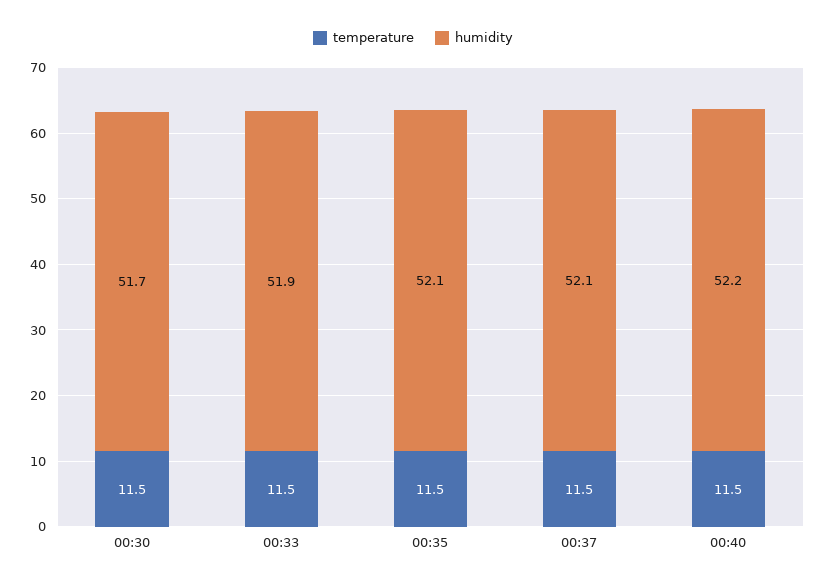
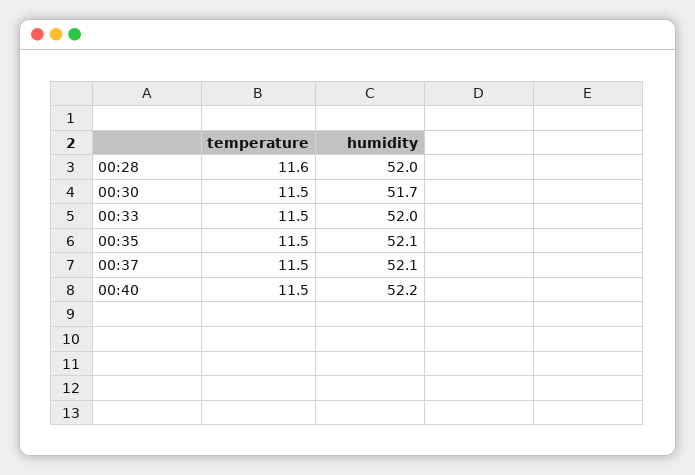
humidity, 00:33: 51.9 -> 52
temperature, 00:28: none -> 11.6
humidity, 00:28: none -> 52

